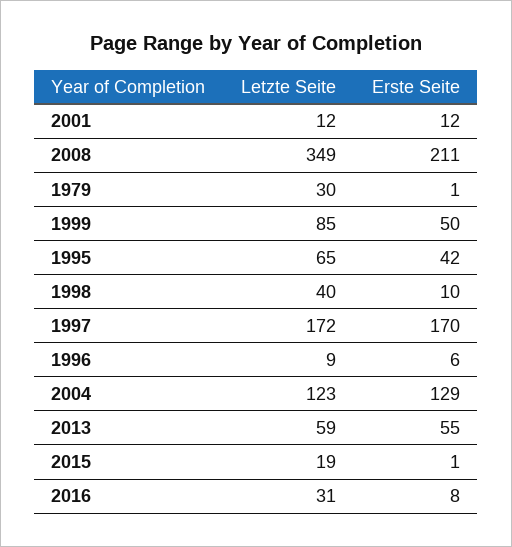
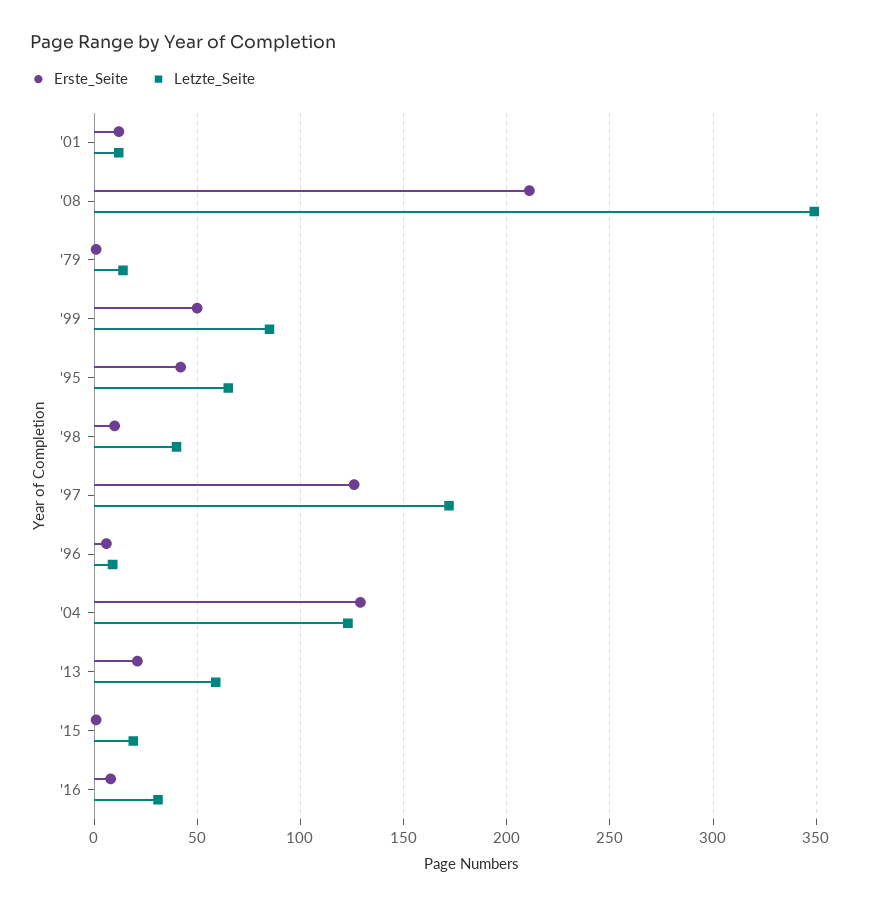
Letzte Seite, 1979: 30 -> 15
Erste Seite, 1997: 170 -> 125
Erste Seite, 2013: 55 -> 20

